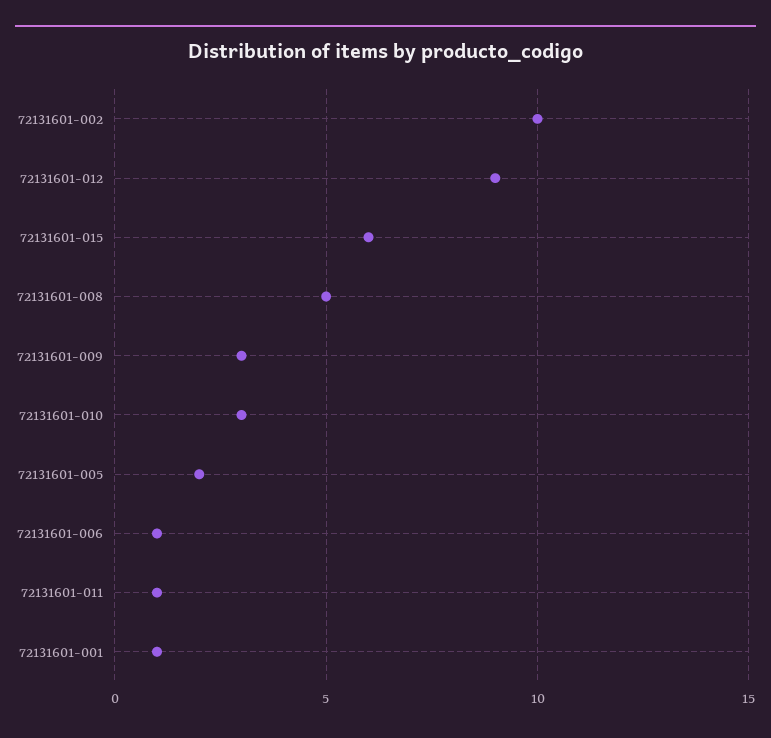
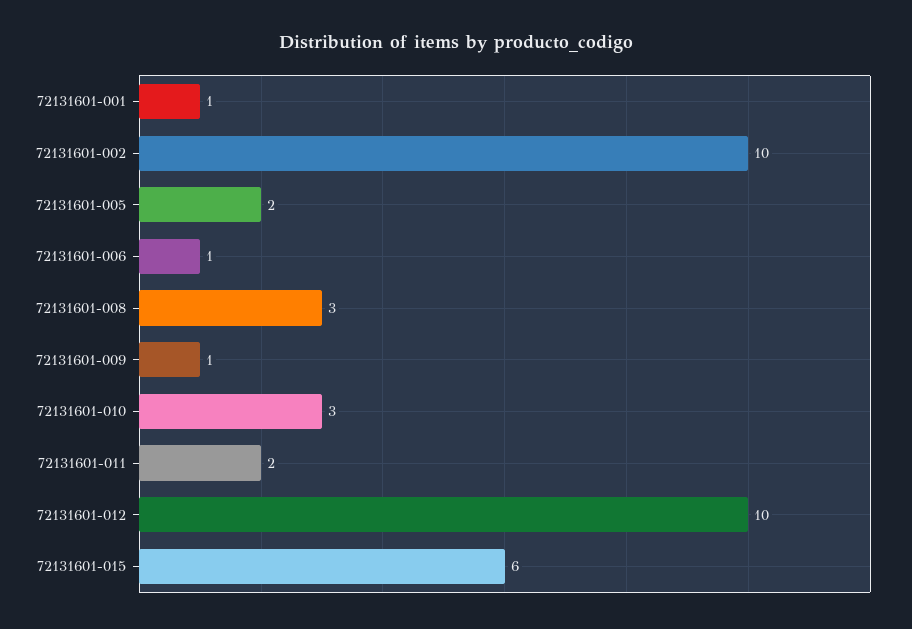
72131601-012: 9 -> 10
72131601-008: 5 -> 3
72131601-009: 3 -> 1
72131601-011: 1 -> 2

